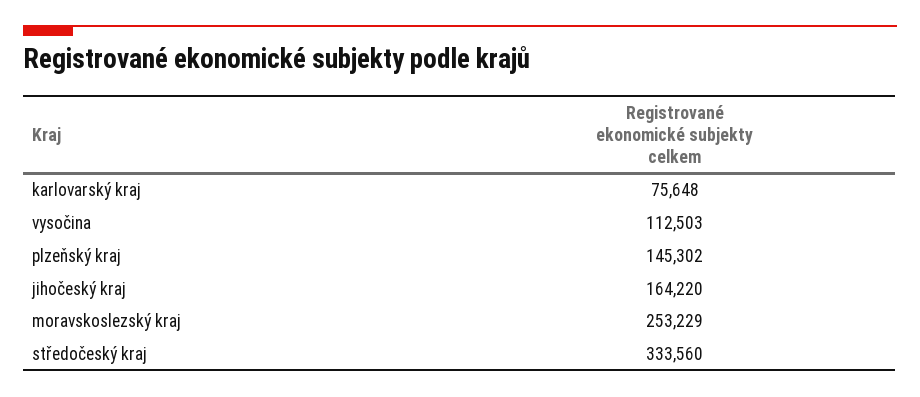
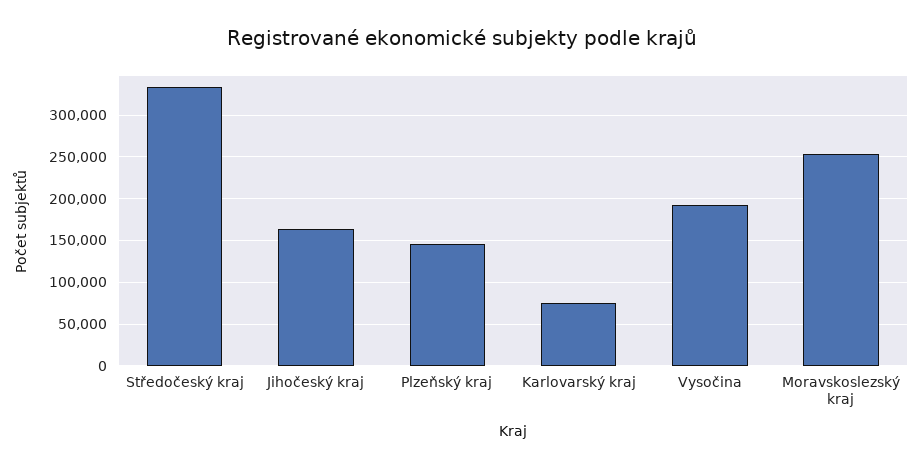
vysočina: 112503 -> 190000

